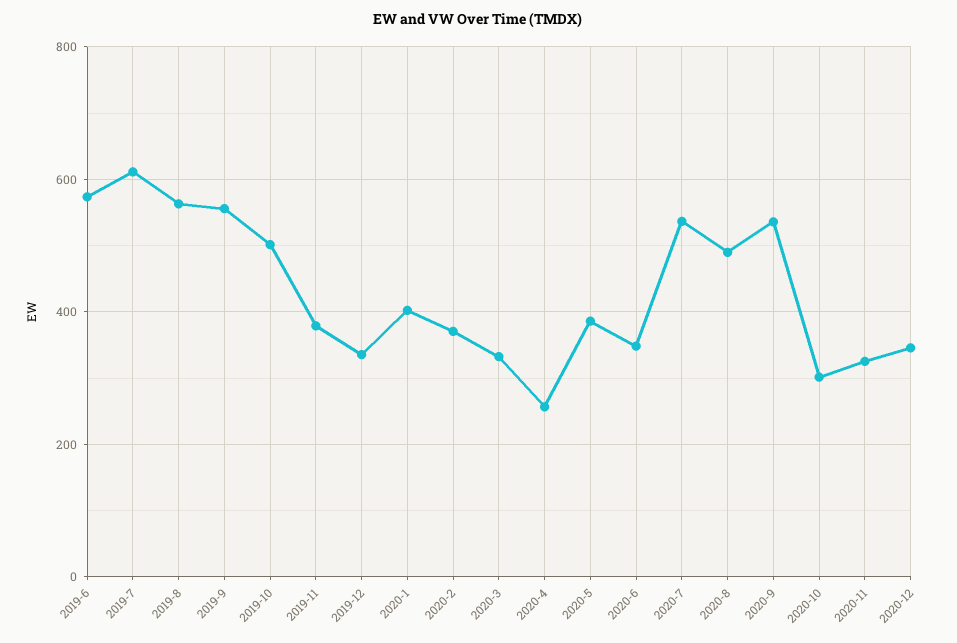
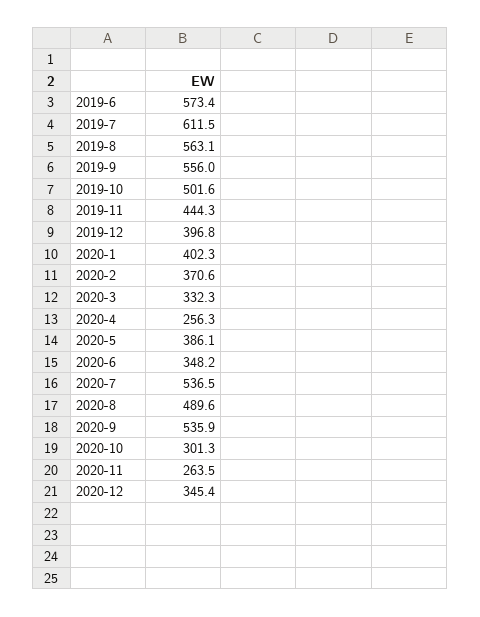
2019-11: 380 -> 444.3
2019-12: 340 -> 396.8
2020-11: 320 -> 263.5

